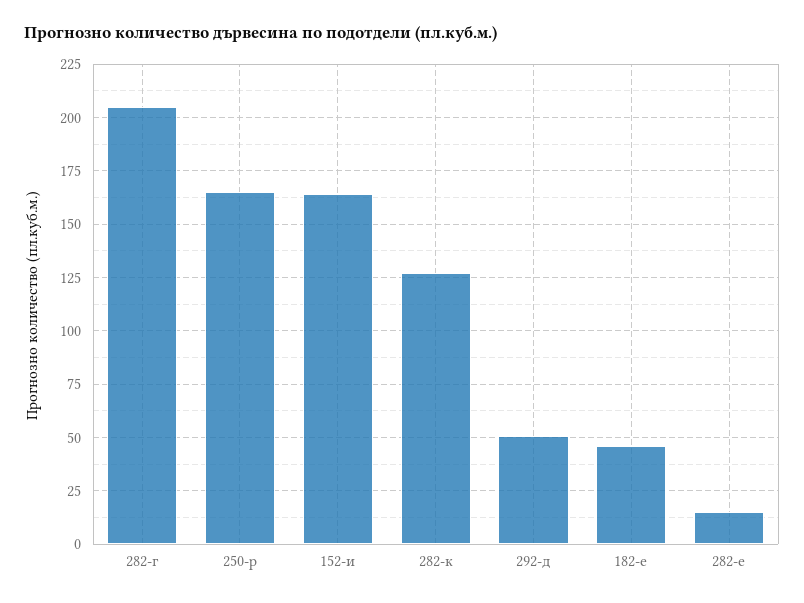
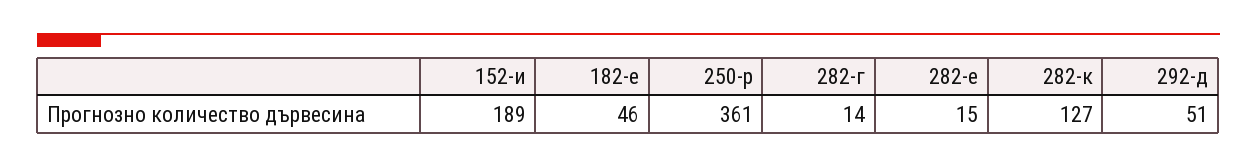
282-г: 205 -> 14
250-р: 165 -> 361
152-и: 165 -> 189

